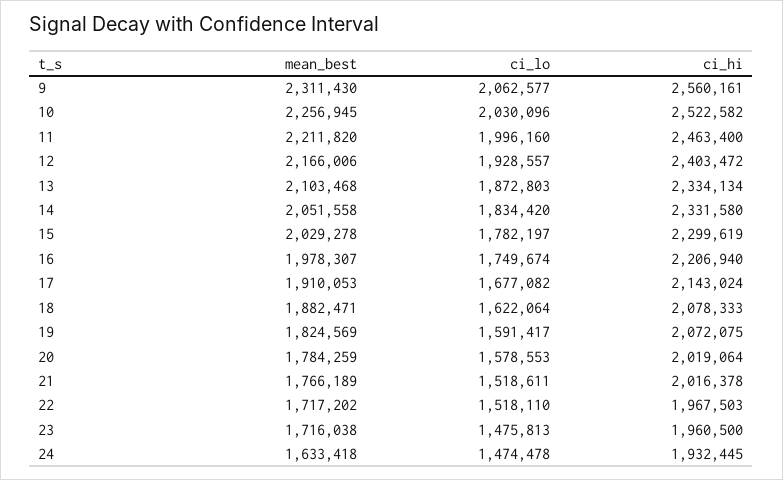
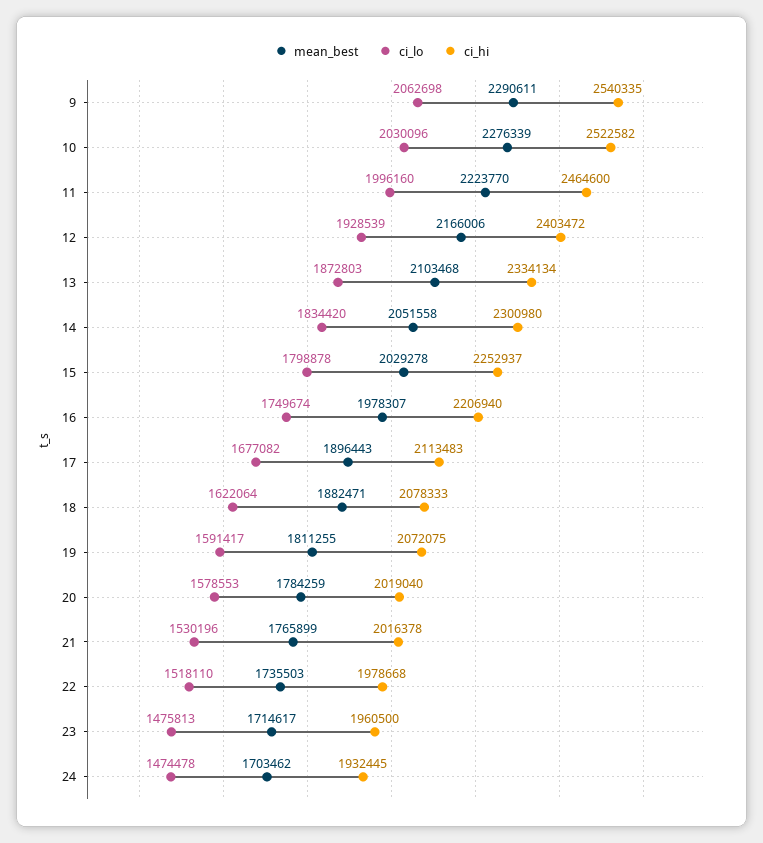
mean_best, 9: 2311430 -> 2290611
ci_lo, 9: 2062577 -> 2062698
ci_hi, 9: 2560161 -> 2540335
mean_best, 10: 2256945 -> 2276339
mean_best, 11: 2211820 -> 2223770
ci_hi, 11: 2463400 -> 2464600
ci_lo, 12: 1928557 -> 1928539
ci_hi, 14: 2331580 -> 2300980
ci_lo, 15: 1782197 -> 1798878
ci_hi, 15: 2299619 -> 2252937
mean_best, 17: 1910053 -> 1896443
ci_hi, 17: 2143024 -> 2113483
mean_best, 19: 1824569 -> 1811255
ci_hi, 20: 2019064 -> 2019040
mean_best, 21: 1766189 -> 1765899
ci_lo, 21: 1518611 -> 1530196
mean_best, 22: 1717202 -> 1735503
ci_hi, 22: 1967503 -> 1978668
mean_best, 23: 1716038 -> 1714617
mean_best, 24: 1633418 -> 1703462

